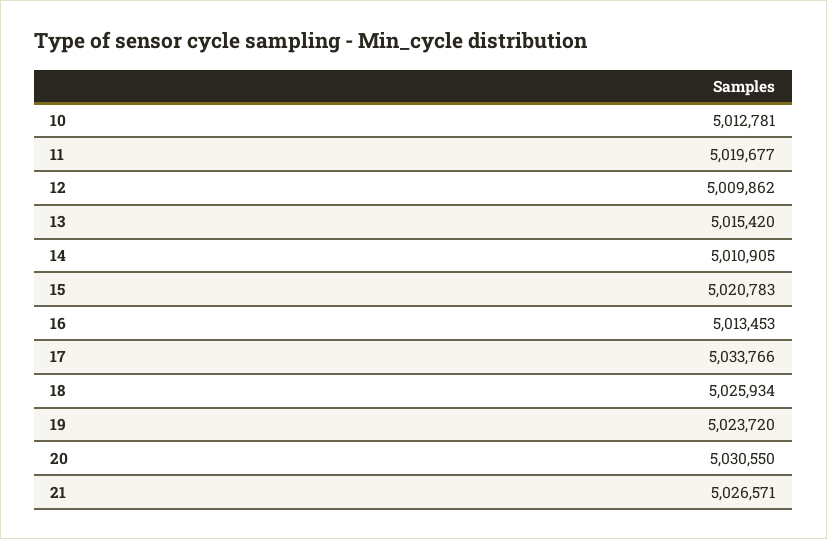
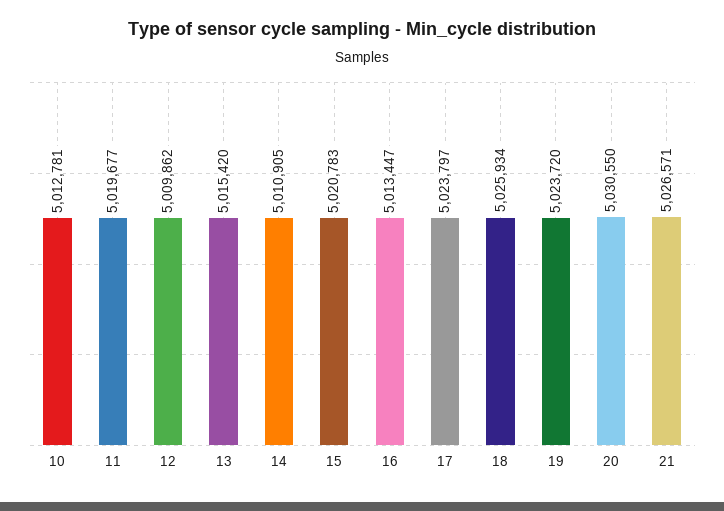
16: 5013453 -> 5013447
17: 5033766 -> 5023797

